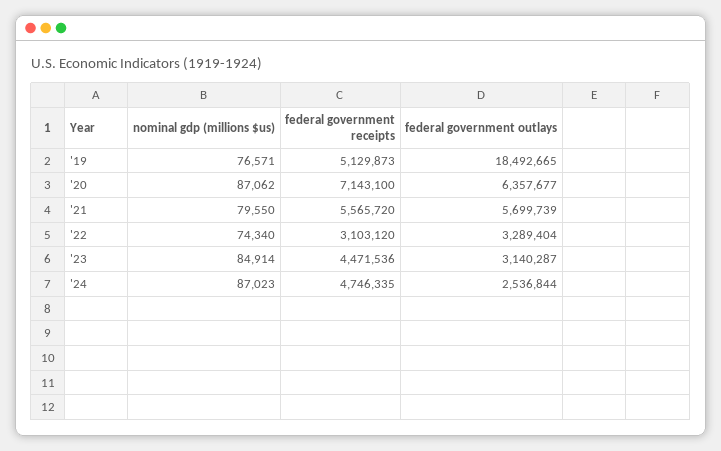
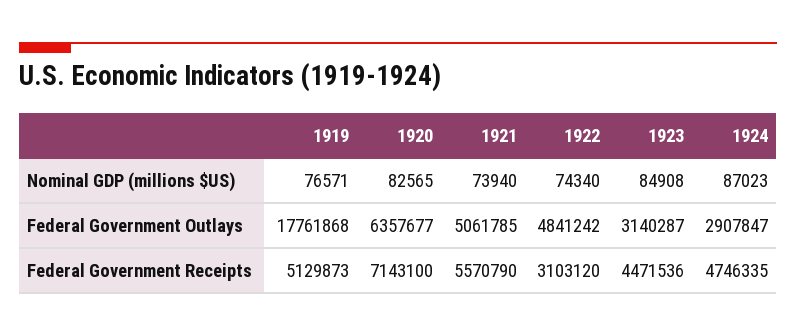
federal government outlays, '19: 18492665 -> 17761868
nominal gdp (millions $us), '20: 87062 -> 82565
nominal gdp (millions $us), '21: 79550 -> 73940
federal government receipts, '21: 5565720 -> 5570790
federal government outlays, '21: 5699739 -> 5061785
federal government outlays, '22: 3289404 -> 4841242
nominal gdp (millions $us), '23: 84914 -> 84908
federal government outlays, '24: 2536844 -> 2907847

